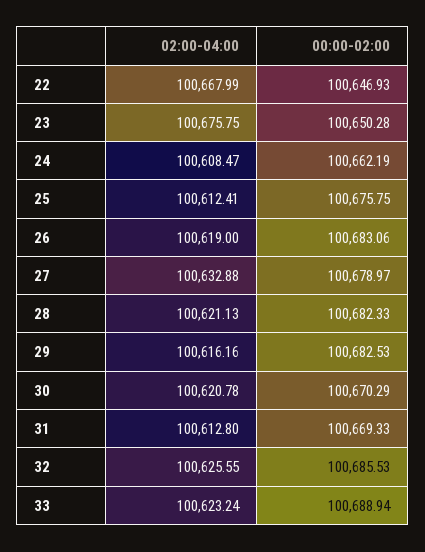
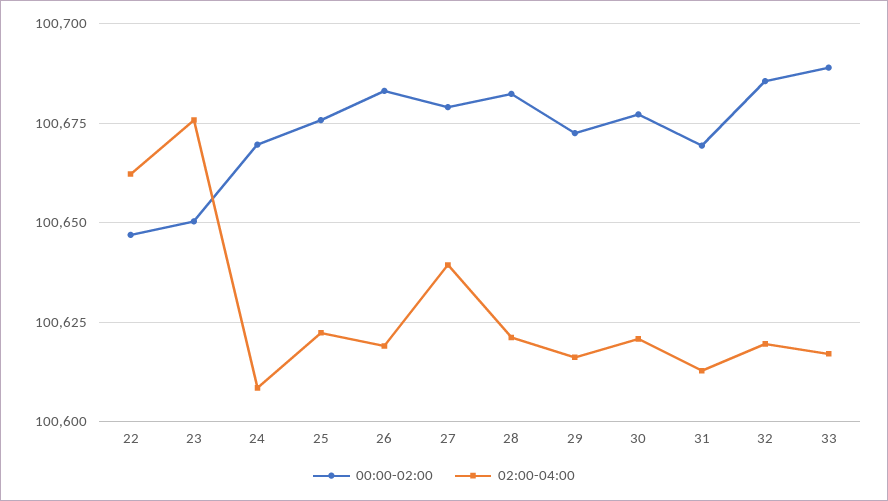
02:00-04:00, 22: 100667.99 -> 100662.5
00:00-02:00, 24: 100662.19 -> 100670
02:00-04:00, 25: 100612.41 -> 100622.5
02:00-04:00, 27: 100632.88 -> 100640
00:00-02:00, 29: 100682.53 -> 100672.5
00:00-02:00, 30: 100670.29 -> 100677.5
02:00-04:00, 32: 100625.55 -> 100620
02:00-04:00, 33: 100623.24 -> 100617.5

